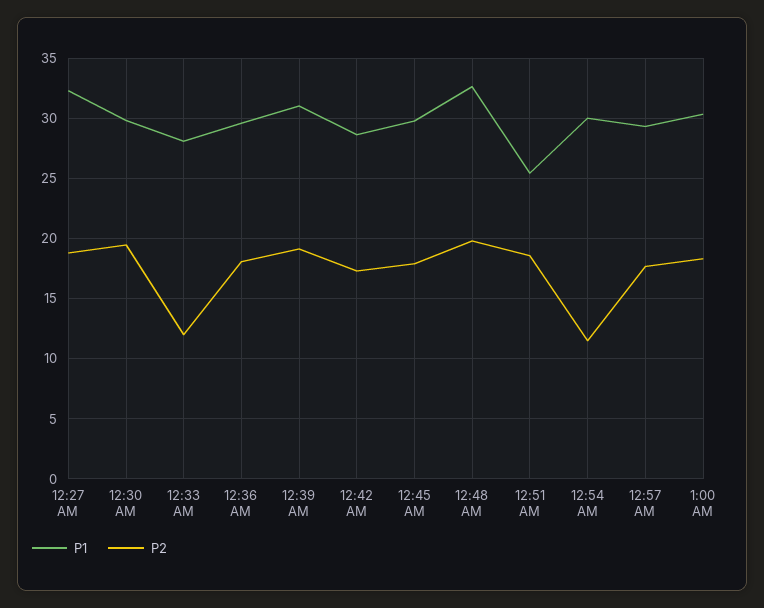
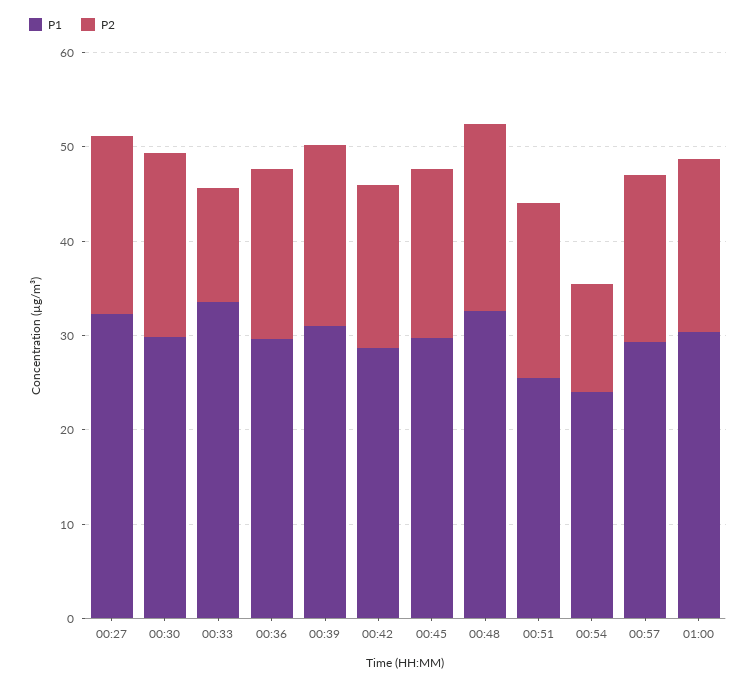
P1, 12:33 AM: 28 -> 34
P1, 12:54 AM: 30 -> 24

